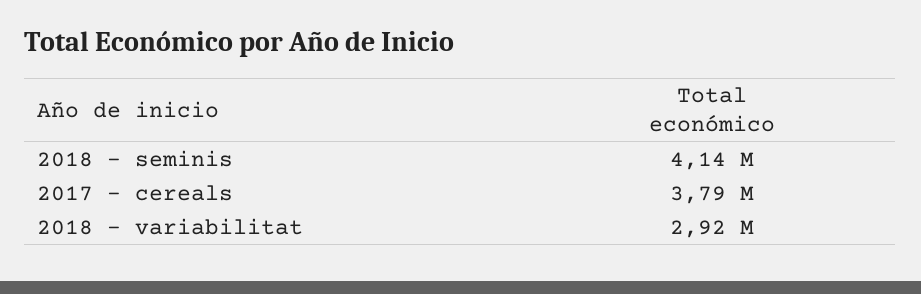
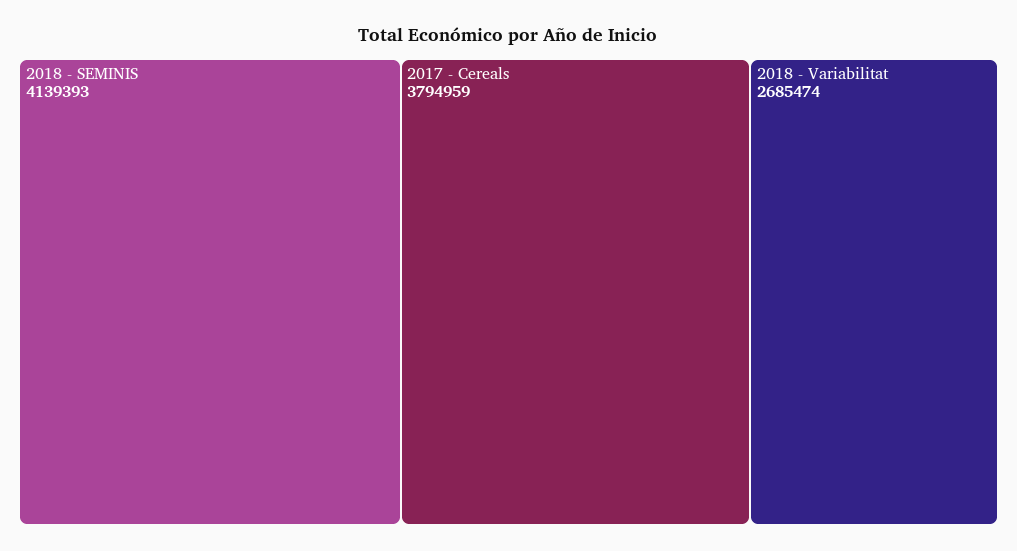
2018 - variabilitat: 2920000 -> 2685474

